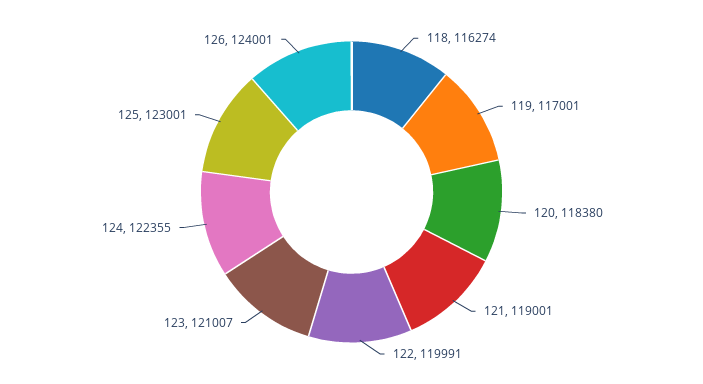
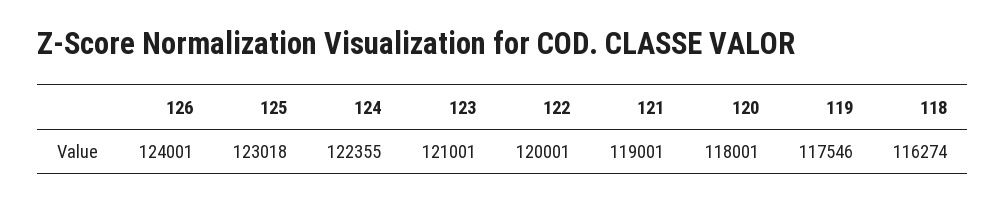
119: 117001 -> 117546
120: 118380 -> 118001
122: 119991 -> 120001
123: 121007 -> 121001
125: 123001 -> 123018

